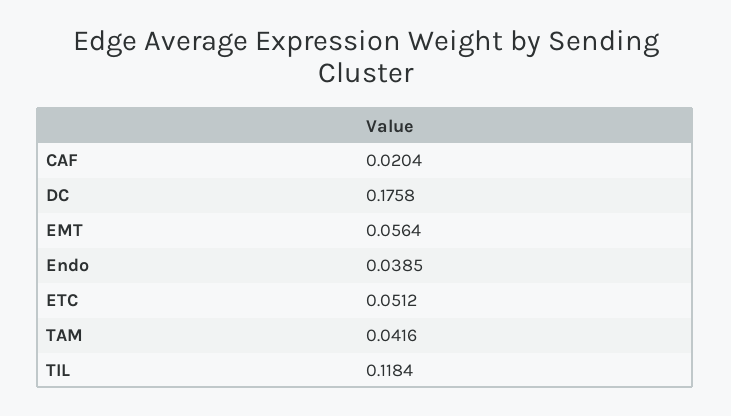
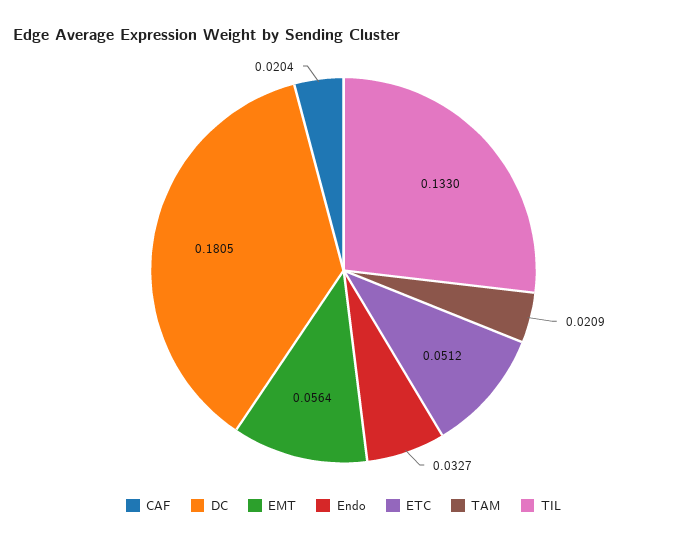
DC: 0.1758 -> 0.1805
Endo: 0.0385 -> 0.0327
TAM: 0.0416 -> 0.0209
TIL: 0.1184 -> 0.133

